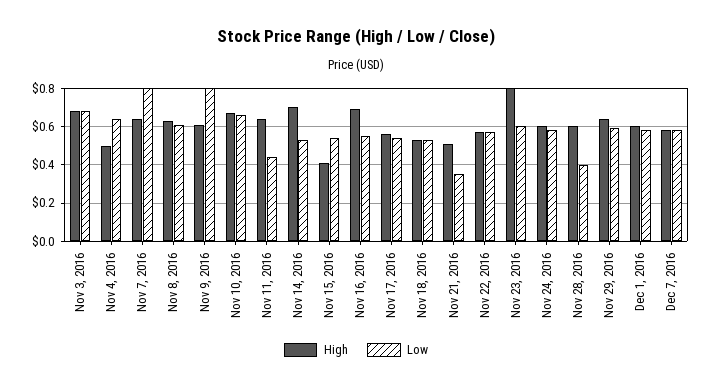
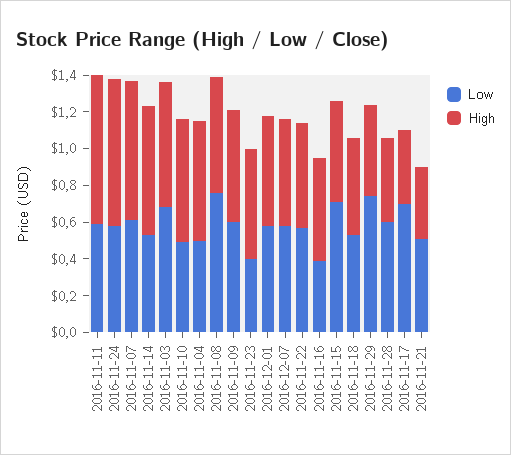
High, Nov 4, 2016: 0.5 -> 0.65
Low, Nov 4, 2016: 0.65 -> 0.5
High, Nov 7, 2016: 0.65 -> 0.75
Low, Nov 7, 2016: 0.8 -> 0.6
Low, Nov 8, 2016: 0.6 -> 0.75
Low, Nov 9, 2016: 0.8 -> 0.6
Low, Nov 10, 2016: 0.65 -> 0.5
High, Nov 11, 2016: 0.65 -> 0.8
Low, Nov 11, 2016: 0.45 -> 0.6
High, Nov 15, 2016: 0.4 -> 0.55
Low, Nov 15, 2016: 0.55 -> 0.7
High, Nov 16, 2016: 0.7 -> 0.55
Low, Nov 16, 2016: 0.55 -> 0.4
High, Nov 17, 2016: 0.55 -> 0.4
Low, Nov 17, 2016: 0.55 -> 0.7
High, Nov 21, 2016: 0.5 -> 0.4
Low, Nov 21, 2016: 0.35 -> 0.5
High, Nov 23, 2016: 0.8 -> 0.6
Low, Nov 23, 2016: 0.6 -> 0.4
High, Nov 24, 2016: 0.6 -> 0.8
High, Nov 28, 2016: 0.6 -> 0.45
Low, Nov 28, 2016: 0.4 -> 0.6
High, Nov 29, 2016: 0.65 -> 0.5
Low, Nov 29, 2016: 0.6 -> 0.75

